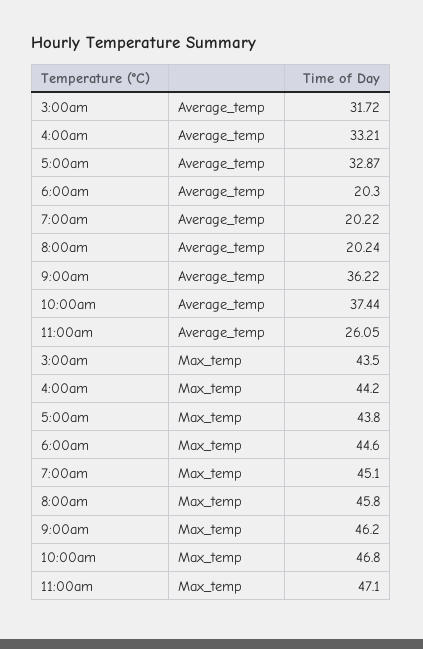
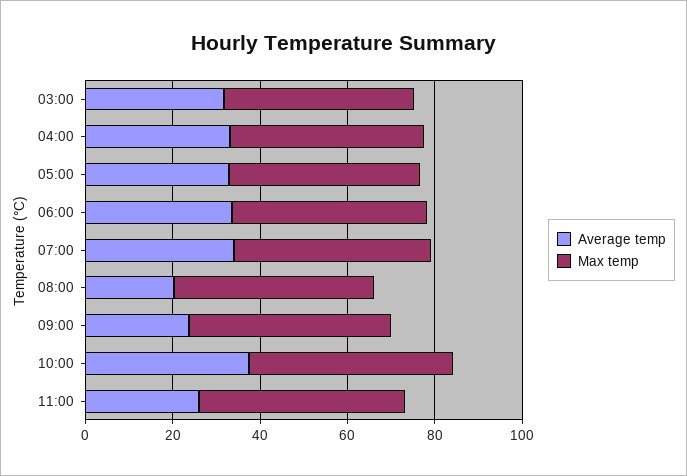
Average_temp, 6:00am: 20.3 -> 35
Average_temp, 7:00am: 20.22 -> 35
Average_temp, 9:00am: 36.22 -> 25

